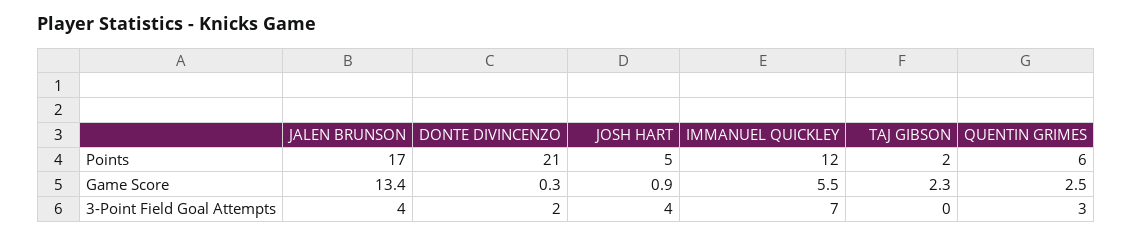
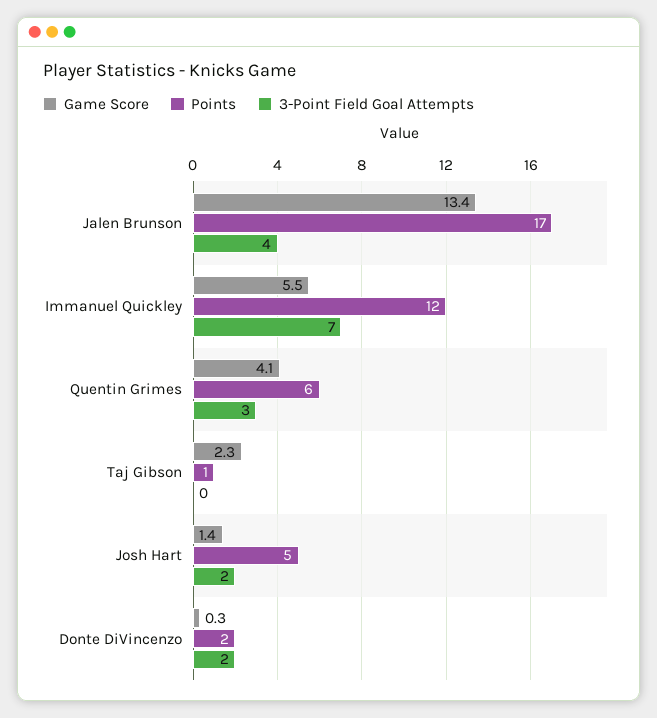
Points, DONTE DIVINCENZO: 21 -> 2
Points, TAJ GIBSON: 2 -> 1
Game Score, JOSH HART: 0.9 -> 1.4
Game Score, QUENTIN GRIMES: 2.5 -> 4.1
3-Point Field Goal Attempts, JOSH HART: 4 -> 2

